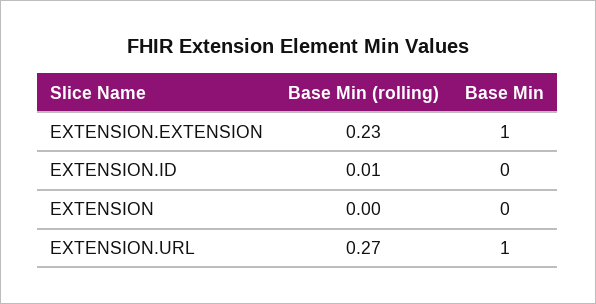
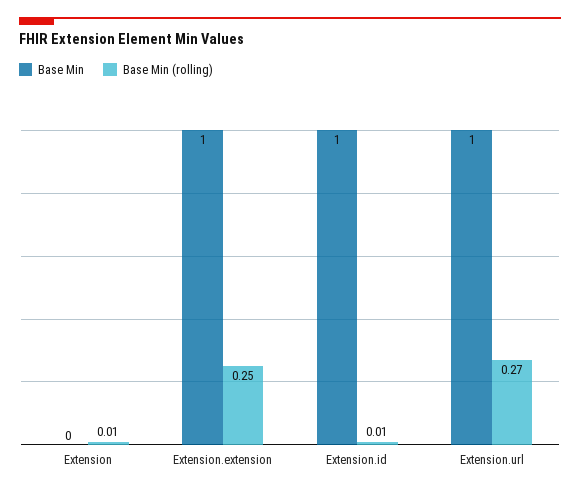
Base Min (rolling), EXTENSION.EXTENSION: 0.23 -> 0.25
Base Min, EXTENSION.ID: 0 -> 1
Base Min (rolling), EXTENSION: 0 -> 0.01

